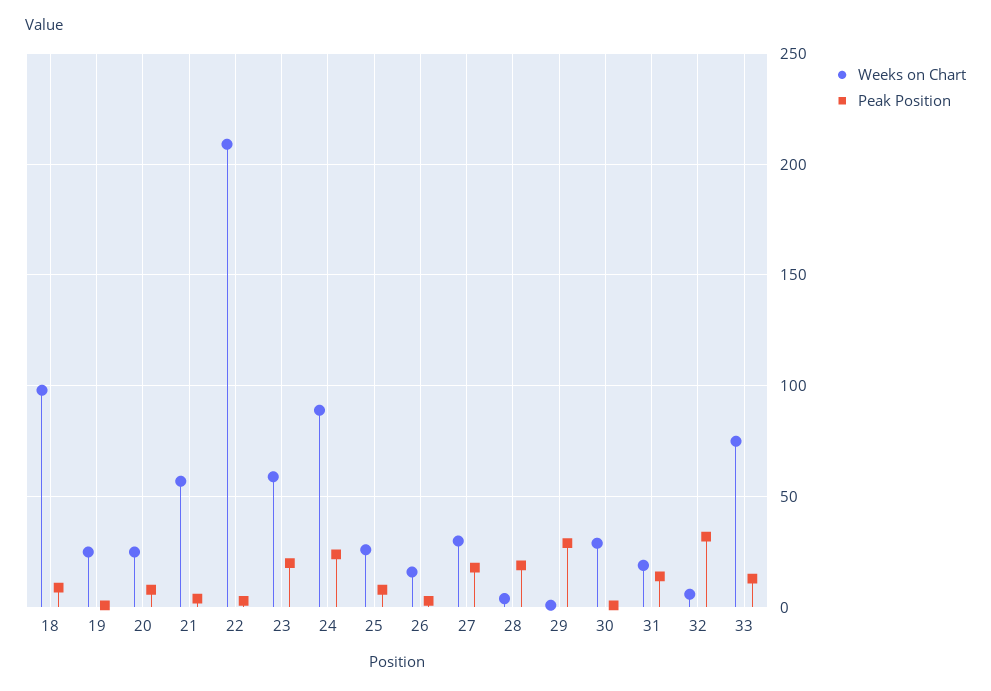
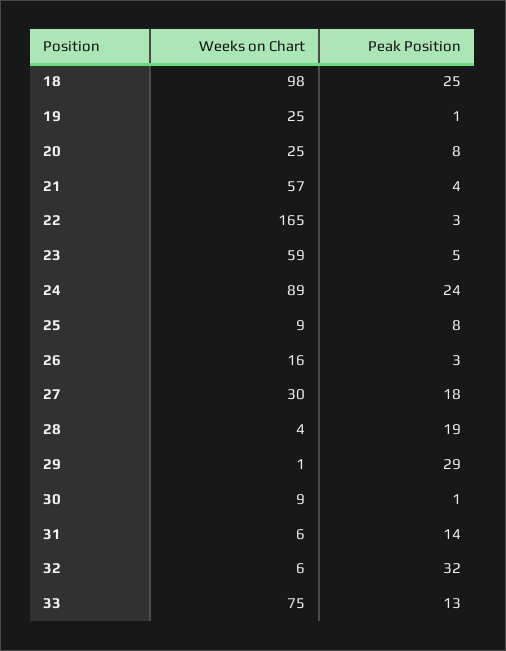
Peak Position, 18: 10 -> 25
Weeks on Chart, 22: 210 -> 165
Peak Position, 23: 20 -> 5
Weeks on Chart, 25: 25 -> 9
Weeks on Chart, 30: 30 -> 9
Weeks on Chart, 31: 20 -> 6

